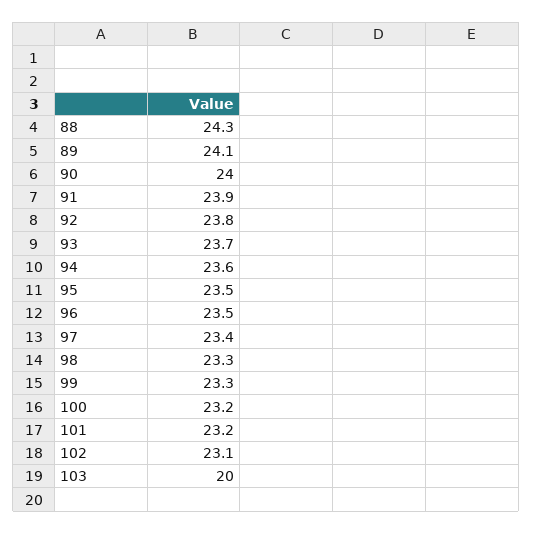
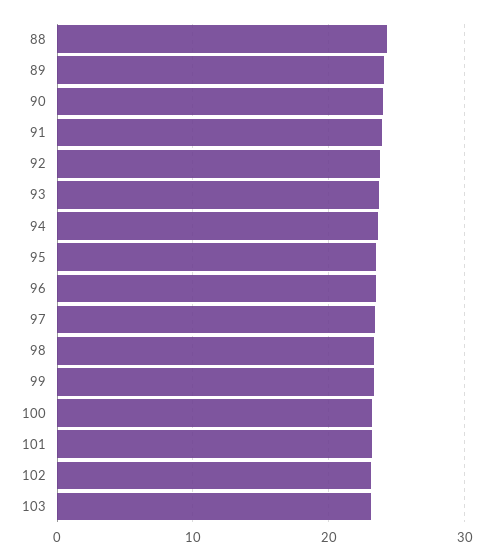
103: 20 -> 23

